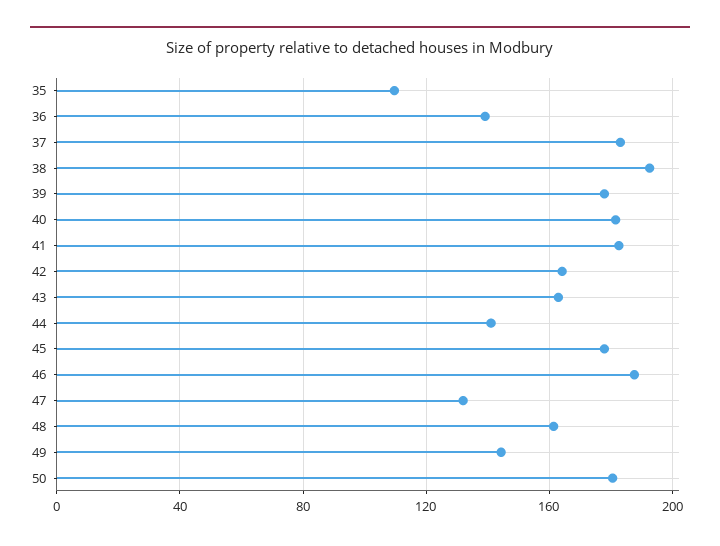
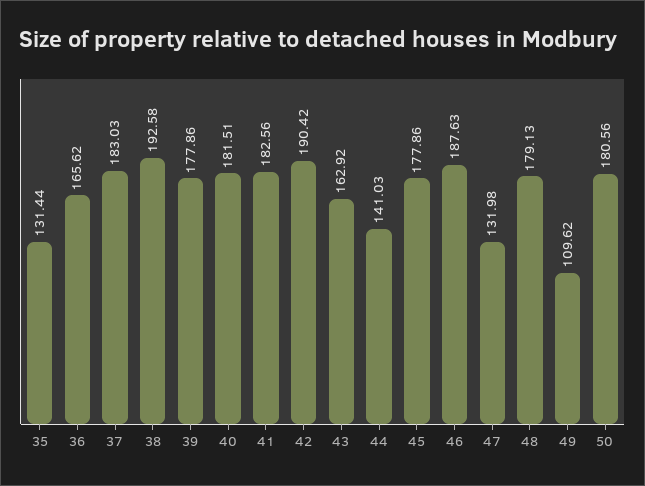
35: 110 -> 131.44
36: 140 -> 165.62
42: 165 -> 190.42
48: 160 -> 179.13
49: 145 -> 109.62

